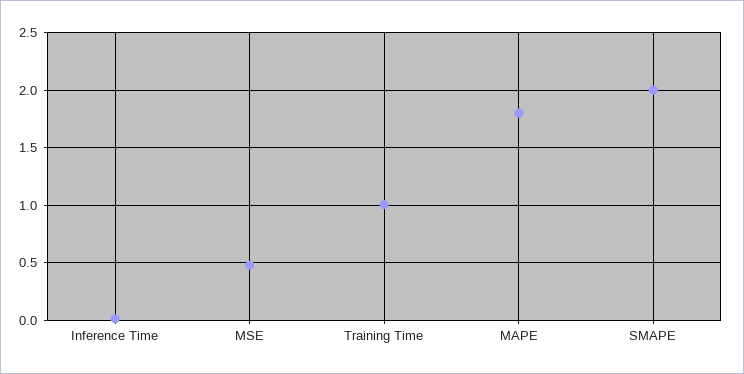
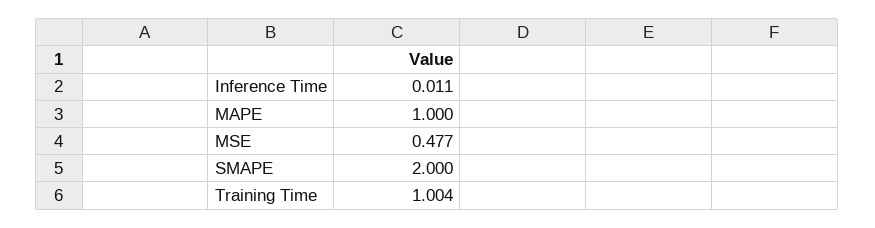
MAPE: 1.8 -> 1

